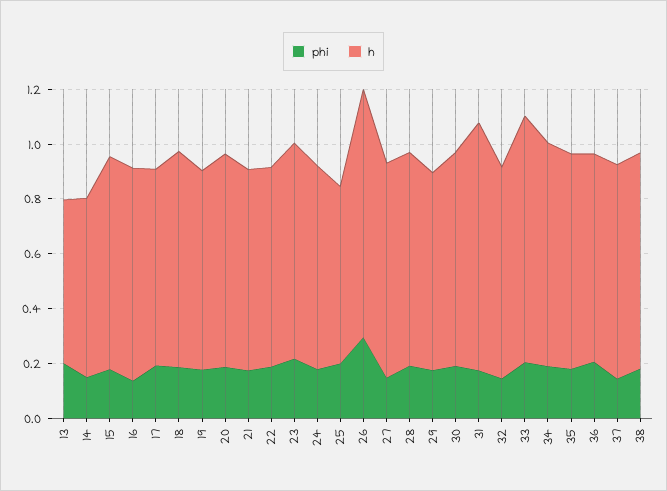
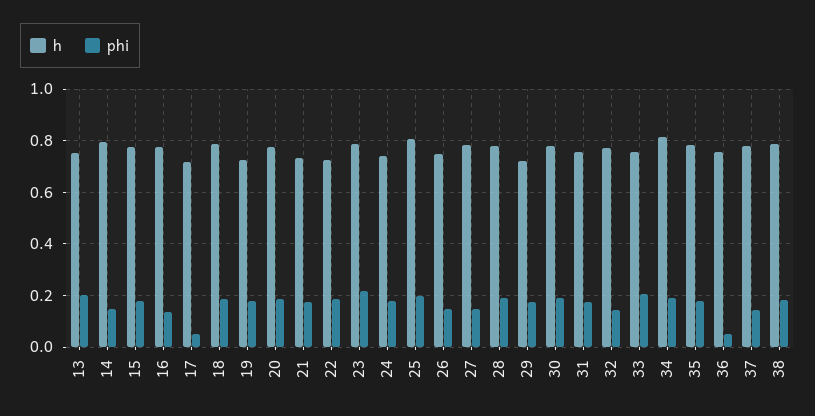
h, 13: 0.6 -> 0.75
h, 14: 0.65 -> 0.8
phi, 17: 0.2 -> 0.05
h, 25: 0.65 -> 0.8
phi, 26: 0.3 -> 0.15
h, 26: 0.9 -> 0.75
h, 31: 0.9 -> 0.75
h, 33: 0.9 -> 0.75
phi, 36: 0.2 -> 0.05

